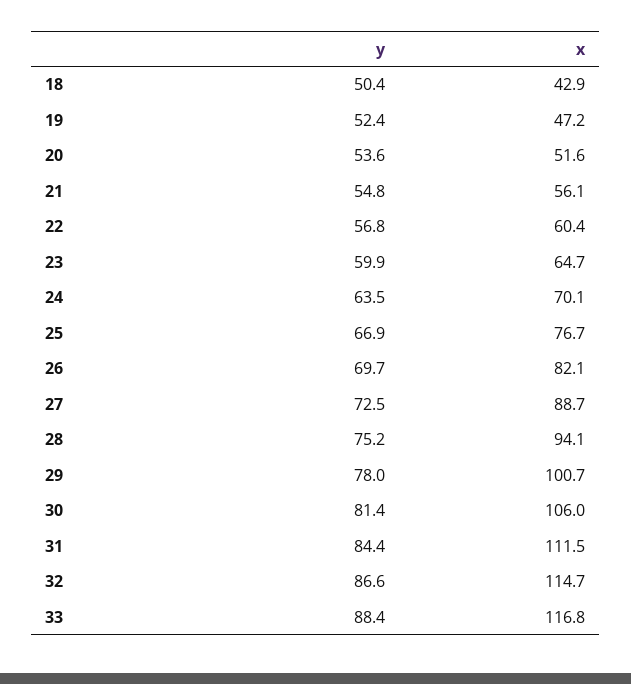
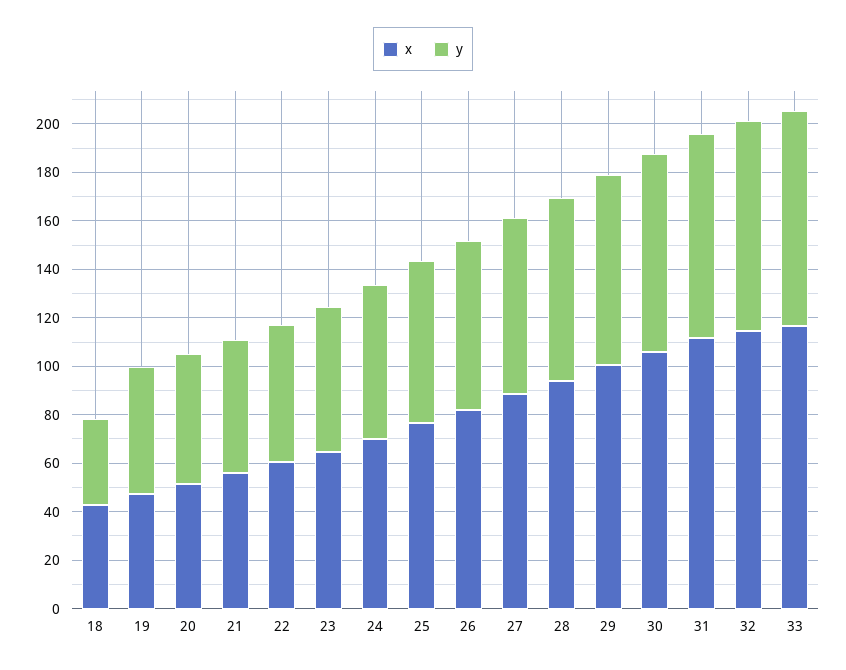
y, 18: 50.4 -> 35

